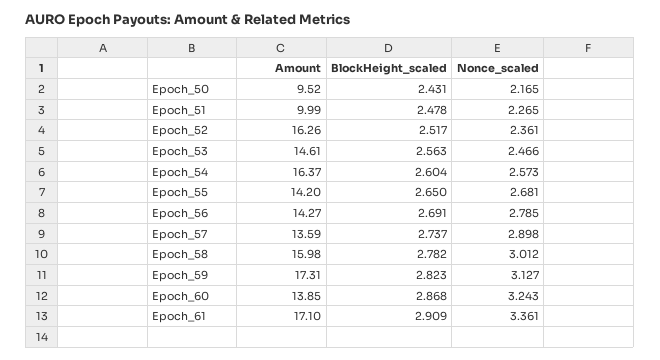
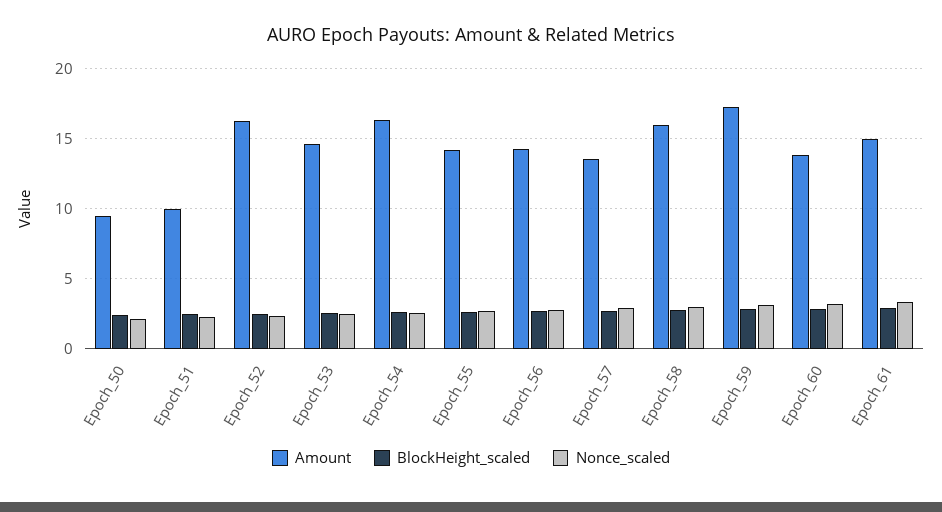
Amount, Epoch_61: 17.1 -> 15

